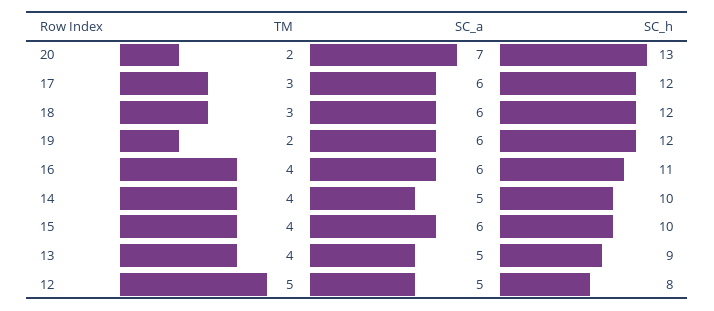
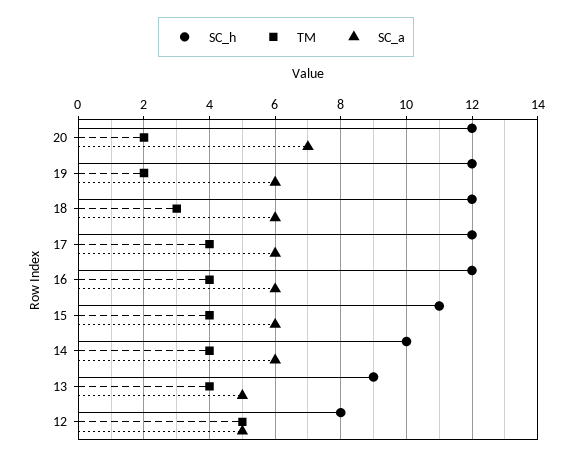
SC_h, 20: 13 -> 12
TM, 17: 3 -> 4
SC_h, 16: 11 -> 12
SC_a, 14: 5 -> 6
SC_h, 15: 10 -> 11

